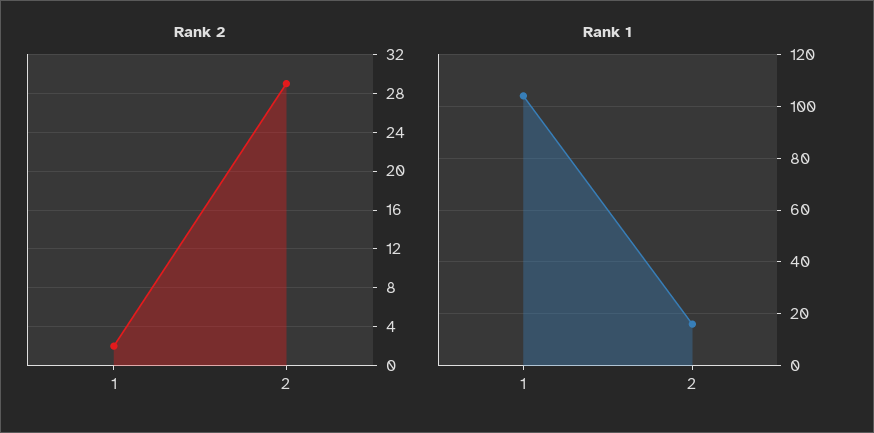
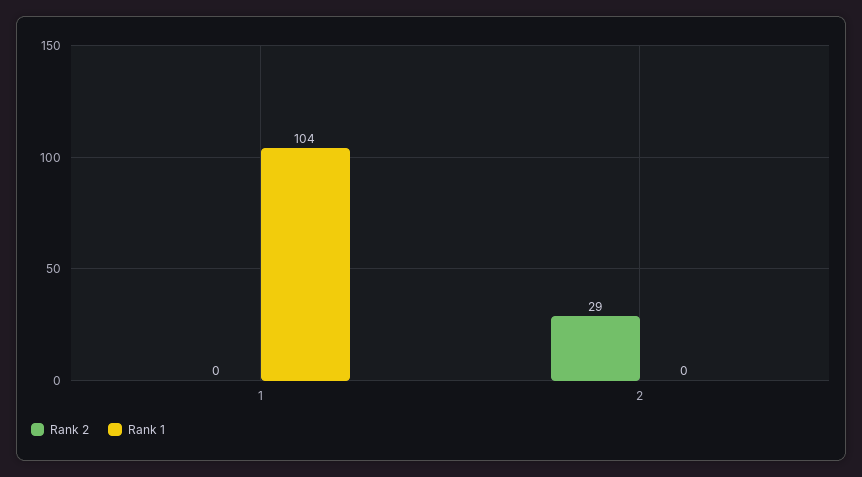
Rank 2, 1: 2 -> 0
Rank 1, 2: 15 -> 0

